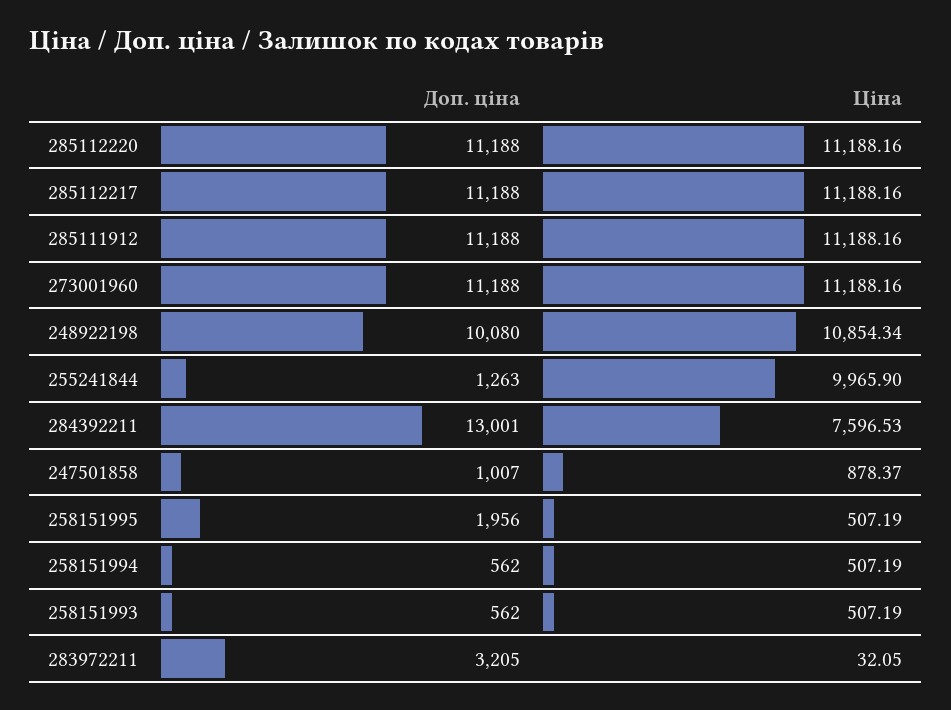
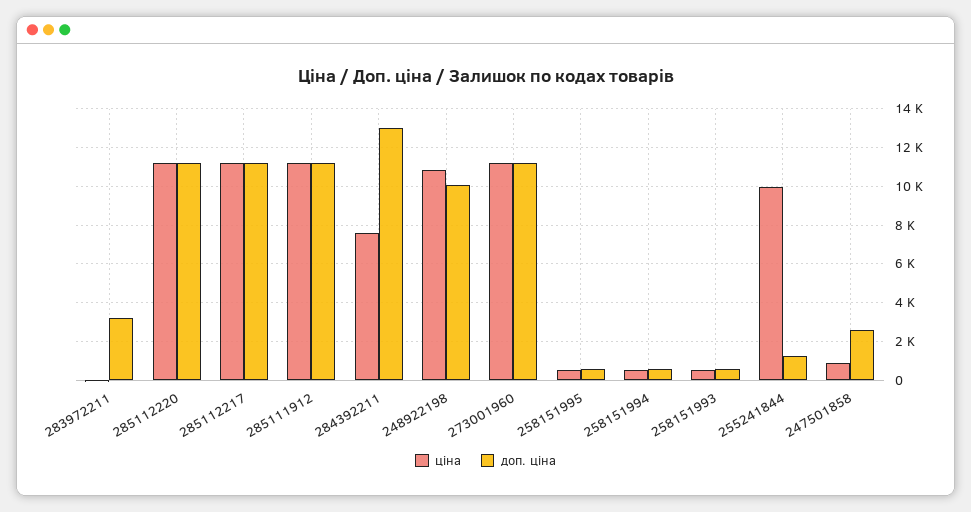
Доп. ціна, 247501858: 1007 -> 2500
Доп. ціна, 258151995: 1956 -> 500

